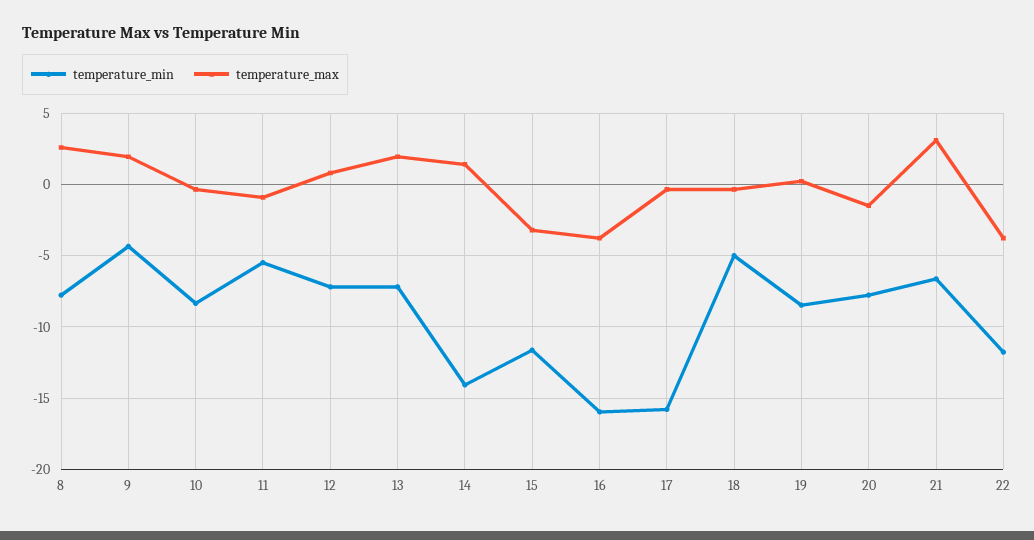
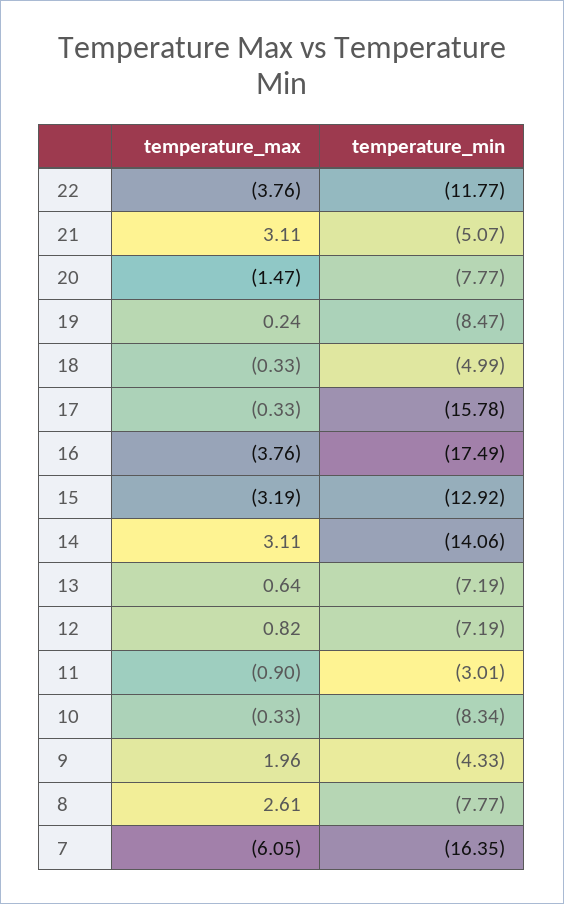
temperature_min, 11: -5.5 -> -3.01
temperature_max, 13: 2 -> 0.64
temperature_max, 14: 1.5 -> 3.11
temperature_min, 15: -11.5 -> -12.92
temperature_min, 16: -16 -> -17.49
temperature_min, 21: -6.5 -> -5.07
temperature_max, 7: none -> -6.05
temperature_min, 7: none -> -16.35

